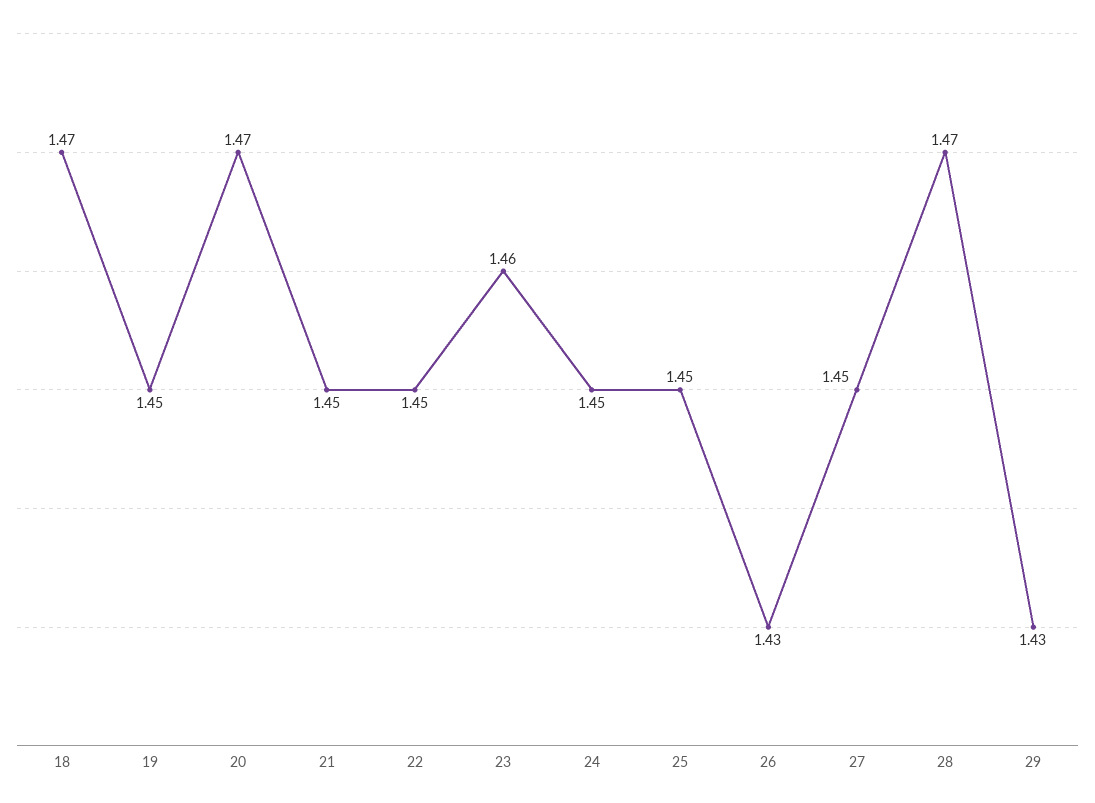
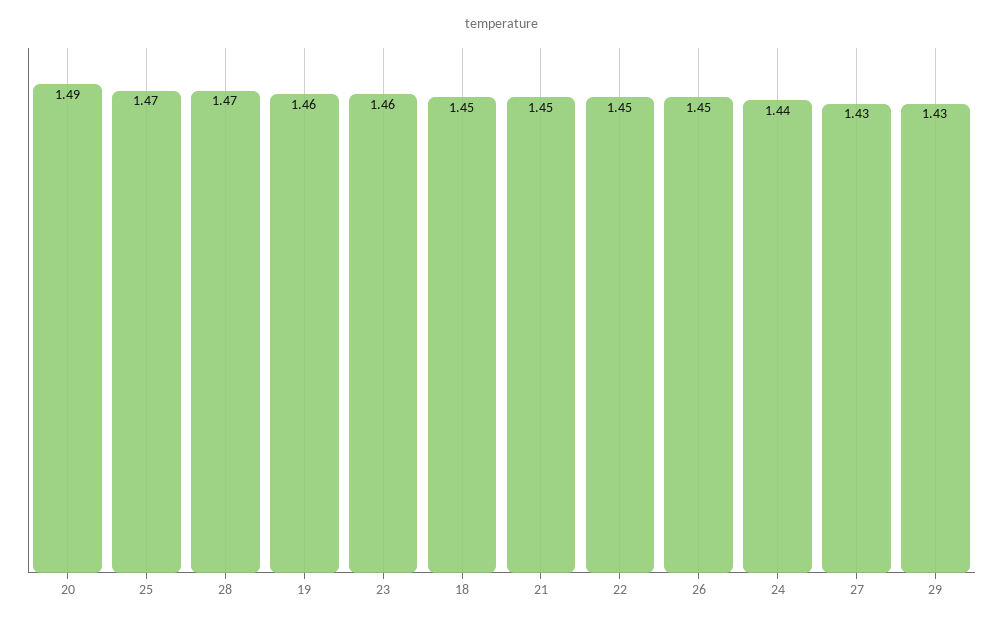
18: 1.47 -> 1.45
19: 1.45 -> 1.46
20: 1.47 -> 1.49
24: 1.45 -> 1.44
25: 1.45 -> 1.47
26: 1.43 -> 1.45
27: 1.45 -> 1.43

